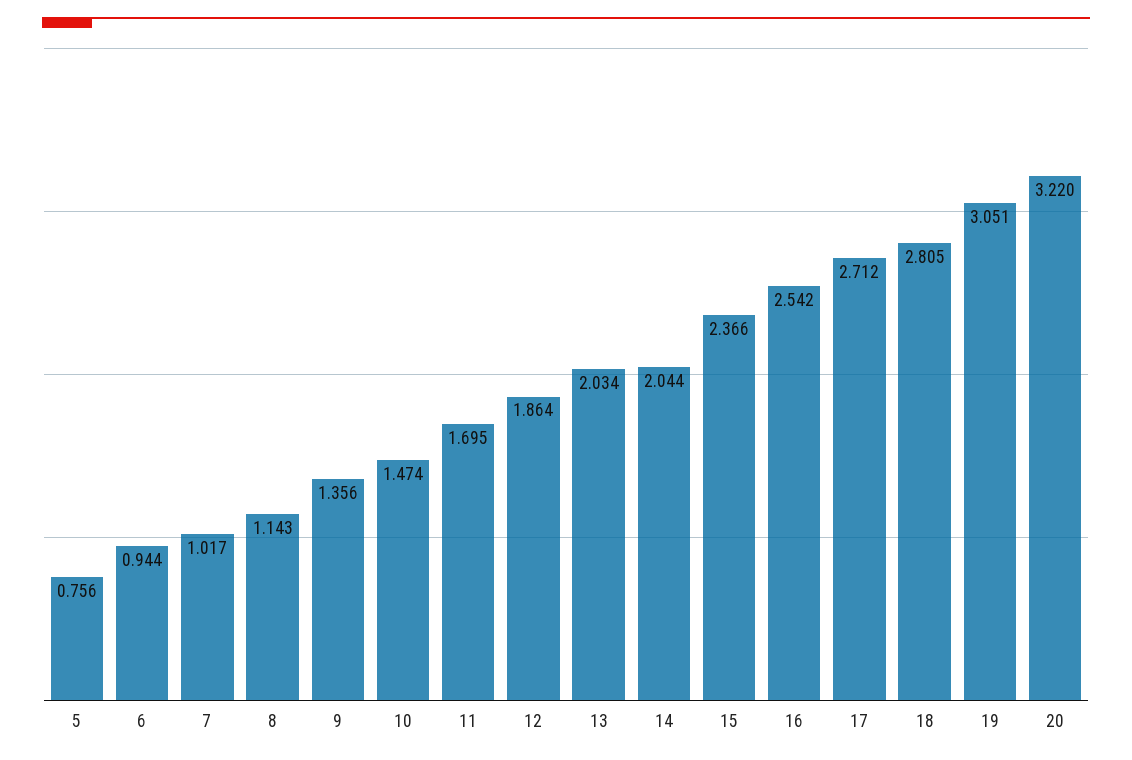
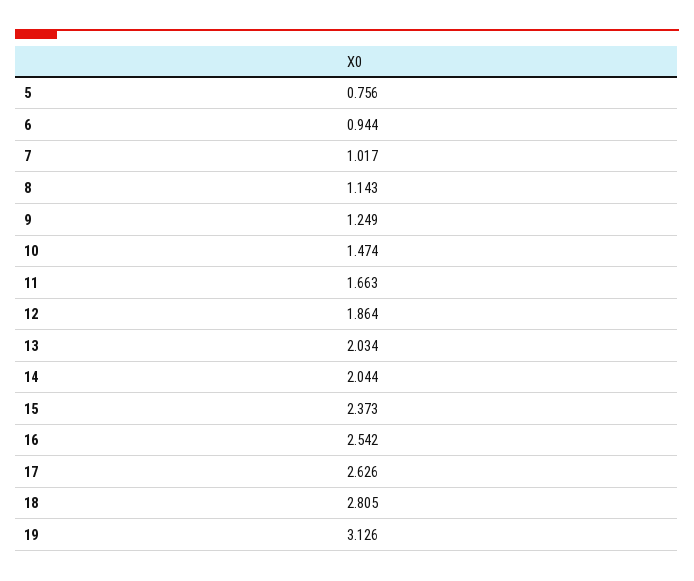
9: 1.356 -> 1.249
11: 1.695 -> 1.663
15: 2.366 -> 2.373
17: 2.712 -> 2.626
19: 3.051 -> 3.126
20: 3.22 -> none

